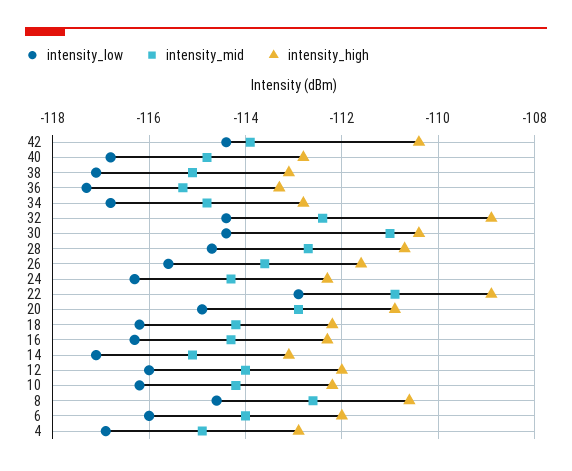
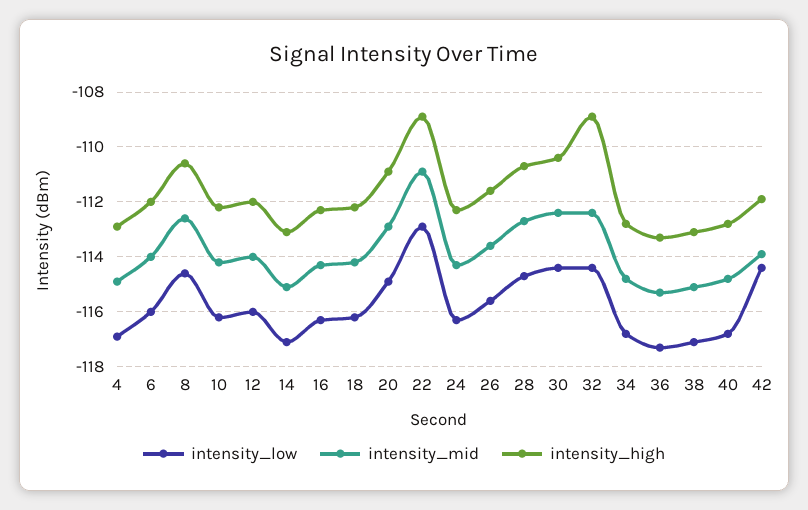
intensity_high, 42: -110.5 -> -112
intensity_mid, 30: -111 -> -112.5

